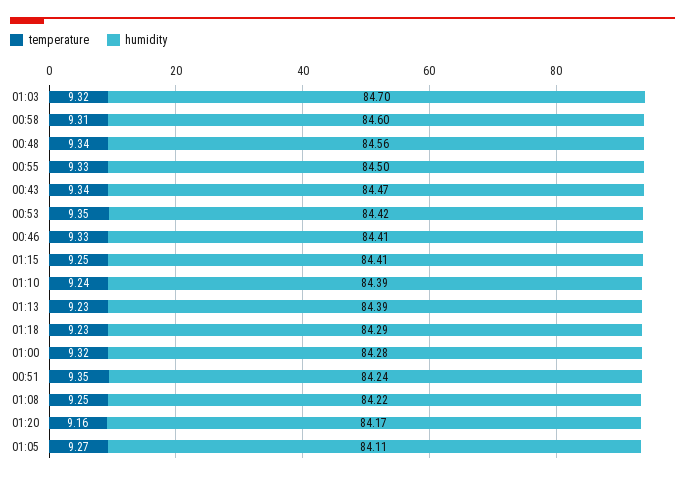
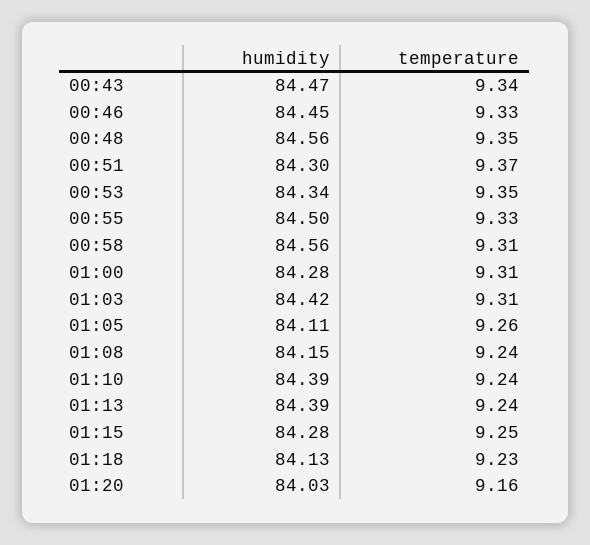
temperature, 01:03: 9.32 -> 9.31
humidity, 01:03: 84.7 -> 84.42
humidity, 00:58: 84.6 -> 84.56
temperature, 00:48: 9.34 -> 9.35
humidity, 00:53: 84.42 -> 84.34
humidity, 00:46: 84.41 -> 84.45
humidity, 01:15: 84.41 -> 84.28
temperature, 01:13: 9.23 -> 9.24
humidity, 01:18: 84.29 -> 84.13
temperature, 01:00: 9.32 -> 9.31
temperature, 00:51: 9.35 -> 9.37
humidity, 00:51: 84.24 -> 84.3
temperature, 01:08: 9.25 -> 9.24
humidity, 01:08: 84.22 -> 84.15
humidity, 01:20: 84.17 -> 84.03
temperature, 01:05: 9.27 -> 9.26

